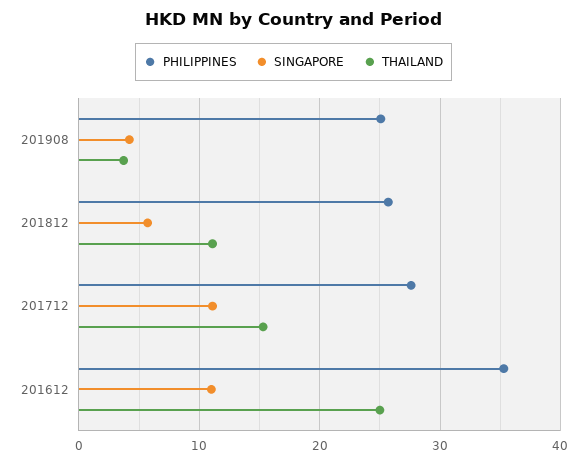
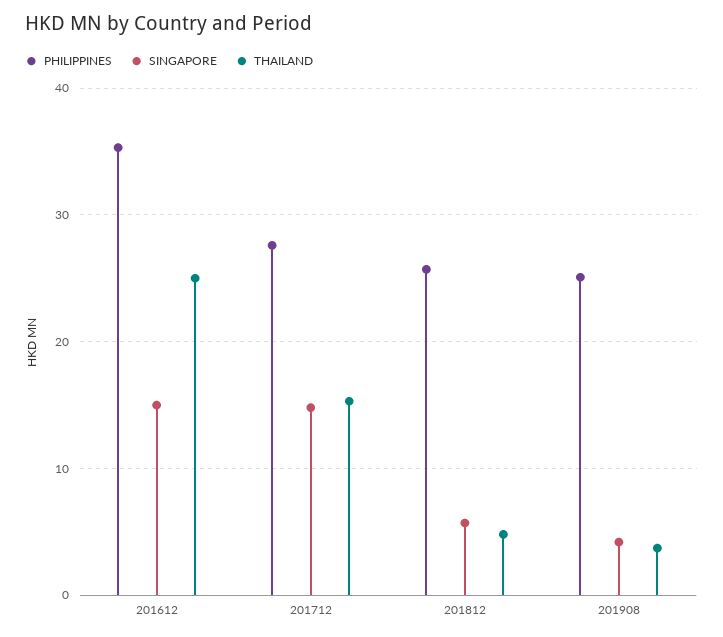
THAILAND, 201812: 11 -> 5
SINGAPORE, 201712: 11 -> 15
SINGAPORE, 201612: 11 -> 15

